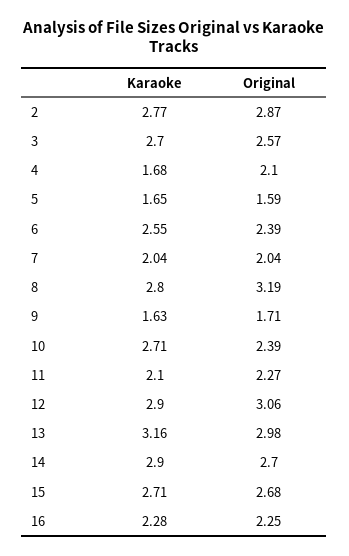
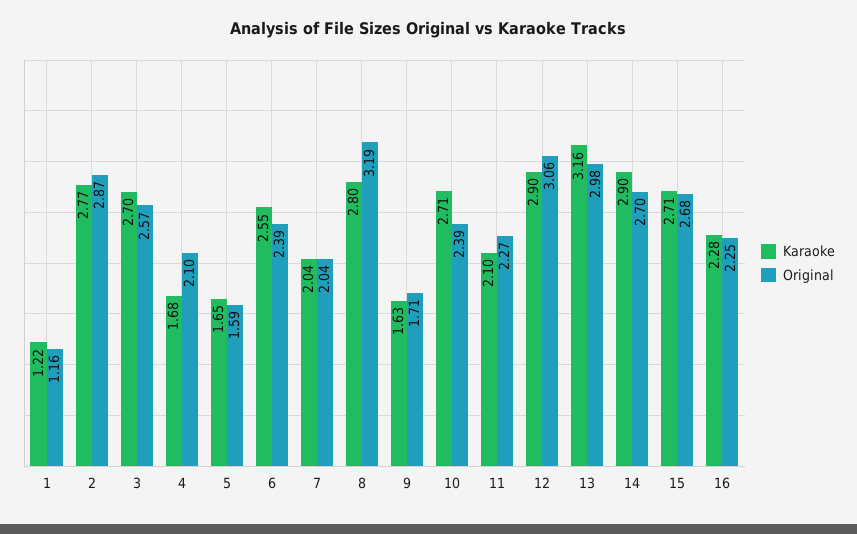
Karaoke, 1: none -> 1.22
Original, 1: none -> 1.16

